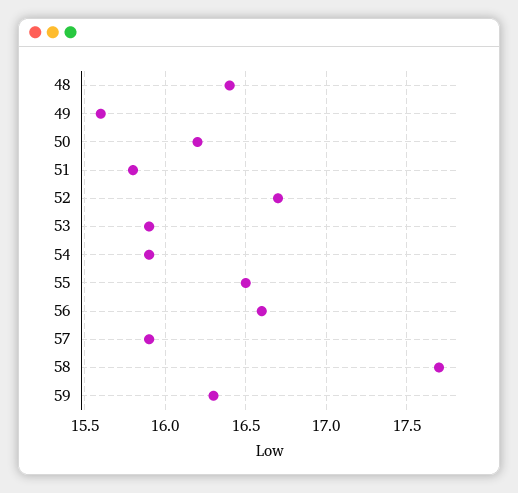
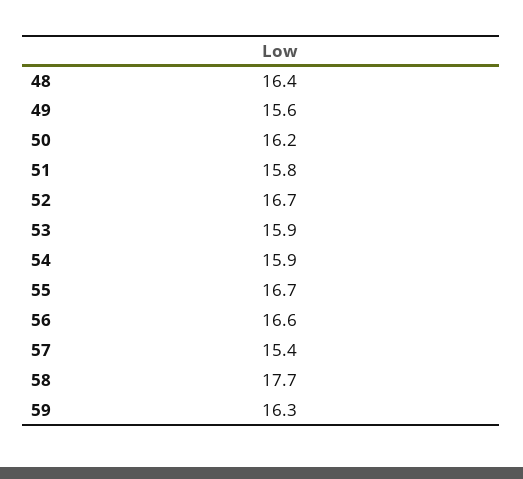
55: 16.5 -> 16.7
57: 15.9 -> 15.4

